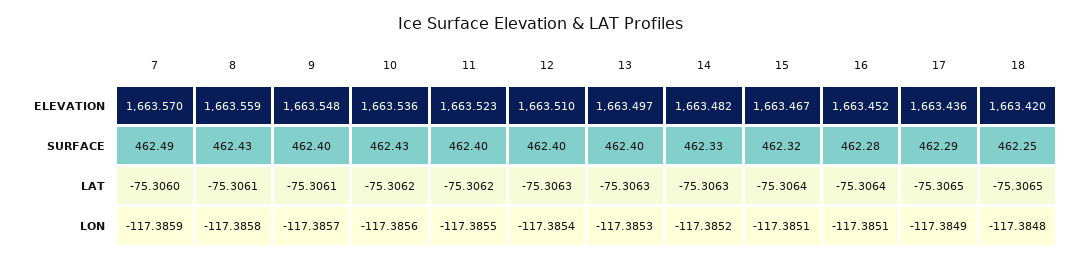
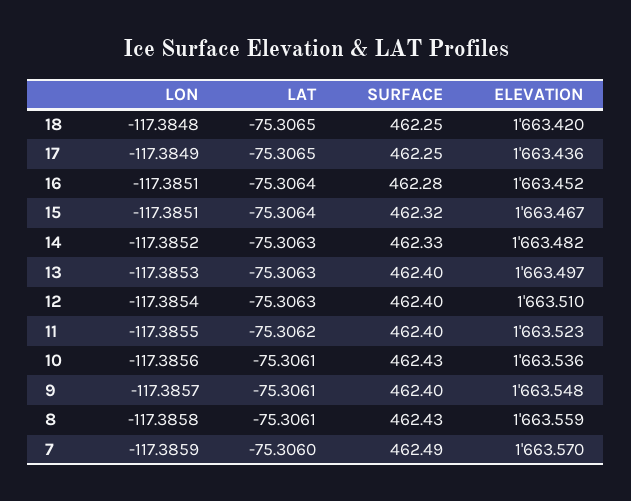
17, SURFACE: 462.29 -> 462.25
10, LAT: -75.3062 -> -75.3061

